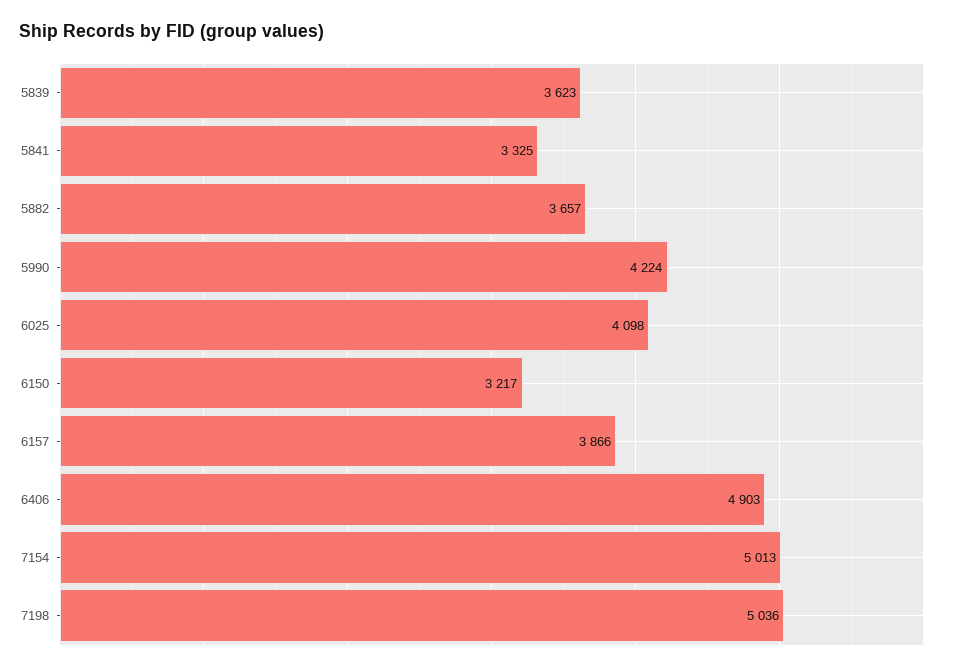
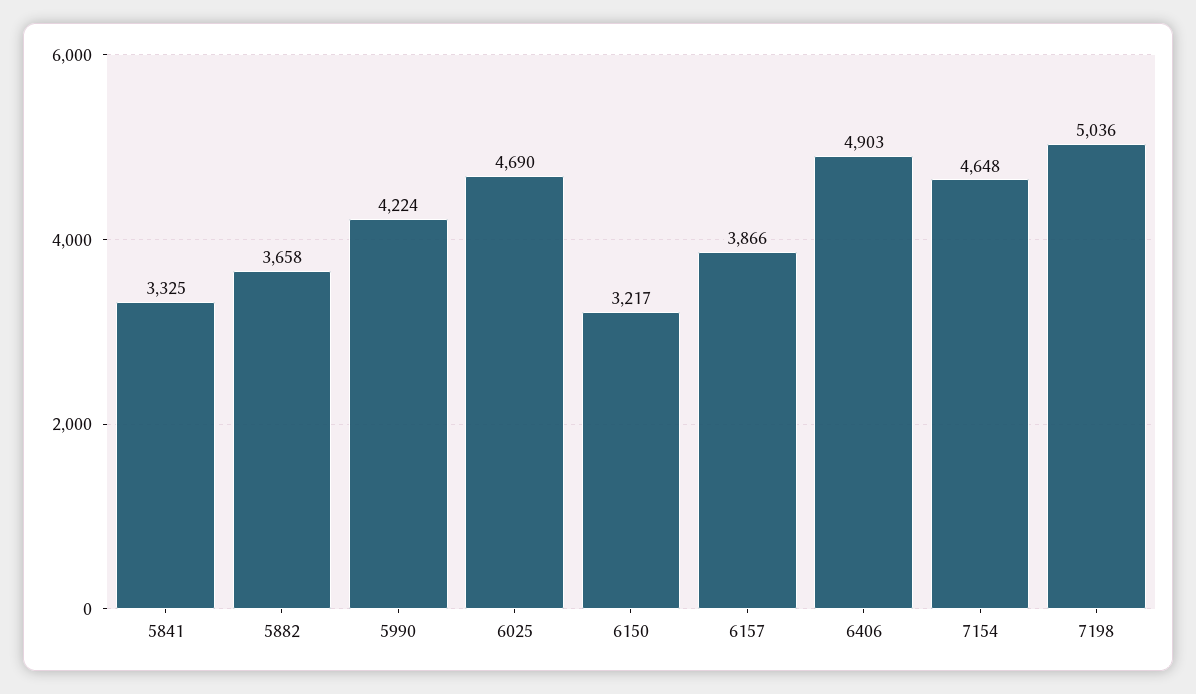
5839: 3623 -> none
5882: 3657 -> 3658
6025: 4098 -> 4690
7154: 5013 -> 4648

